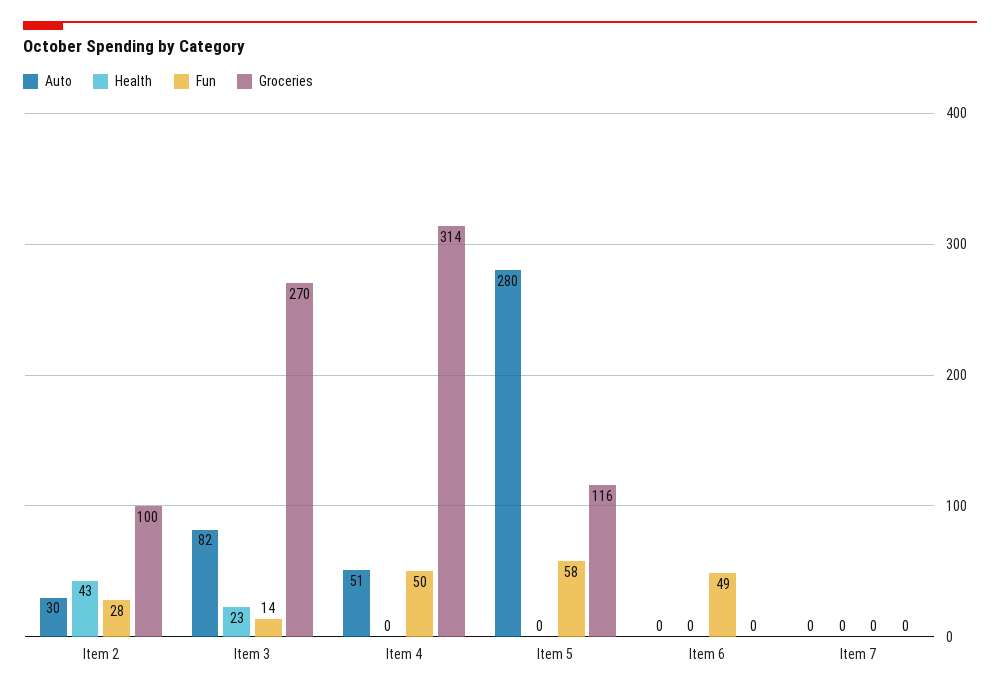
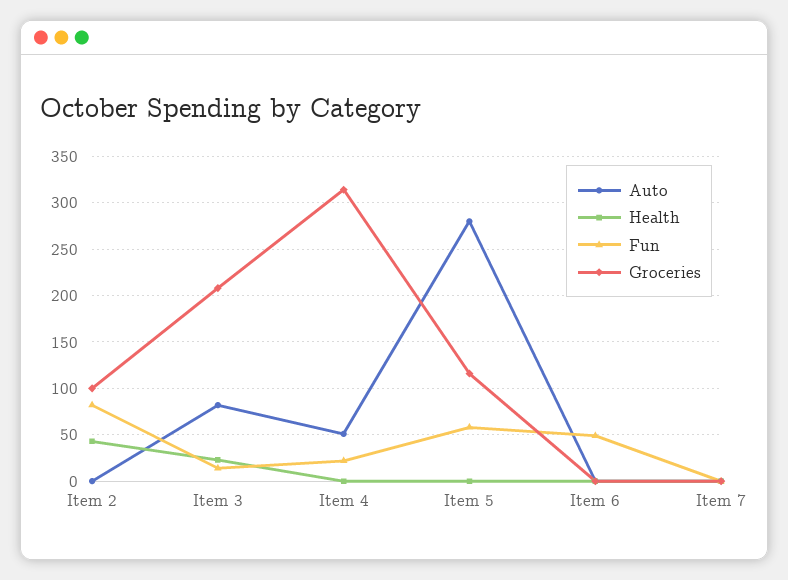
Auto, Item 2: 30 -> 0
Fun, Item 2: 28 -> 80
Groceries, Item 3: 270 -> 210
Fun, Item 4: 50 -> 20

